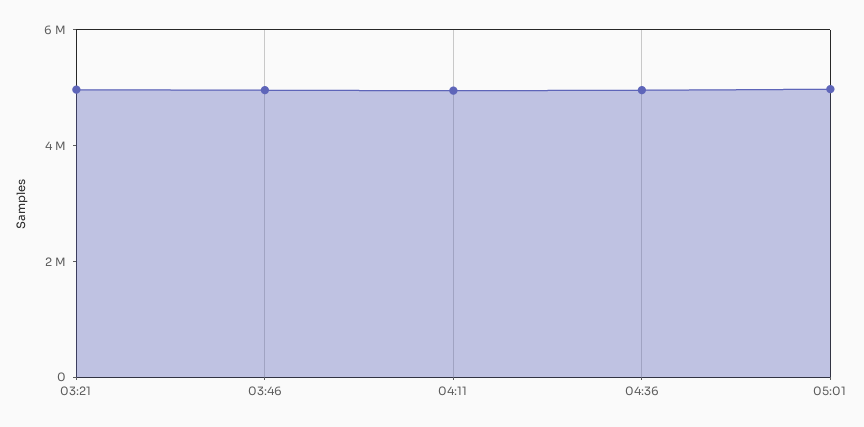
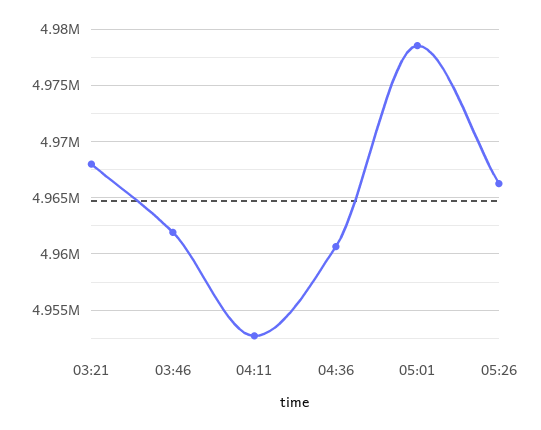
05:26: none -> 4966000

